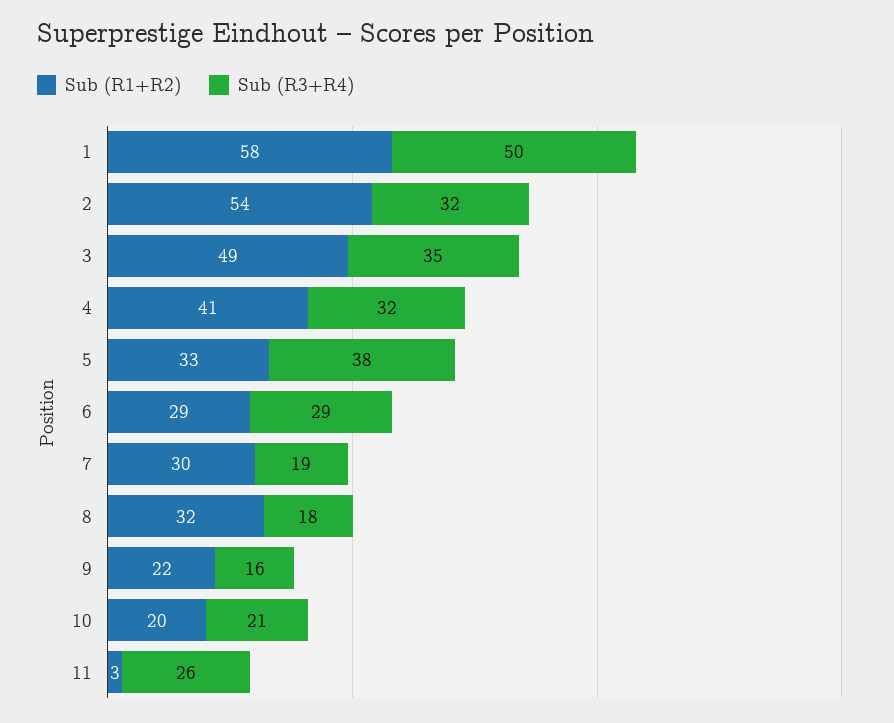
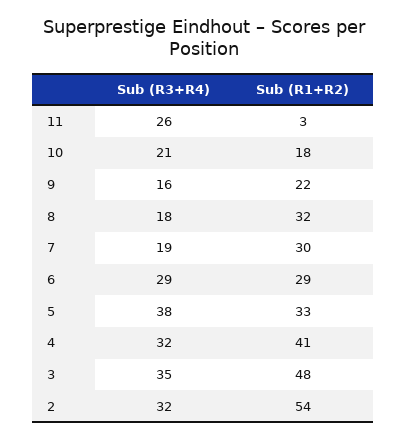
Sub (R1+R2), 1: 58 -> none
Sub (R3+R4), 1: 50 -> none
Sub (R1+R2), 3: 49 -> 48
Sub (R1+R2), 10: 20 -> 18

